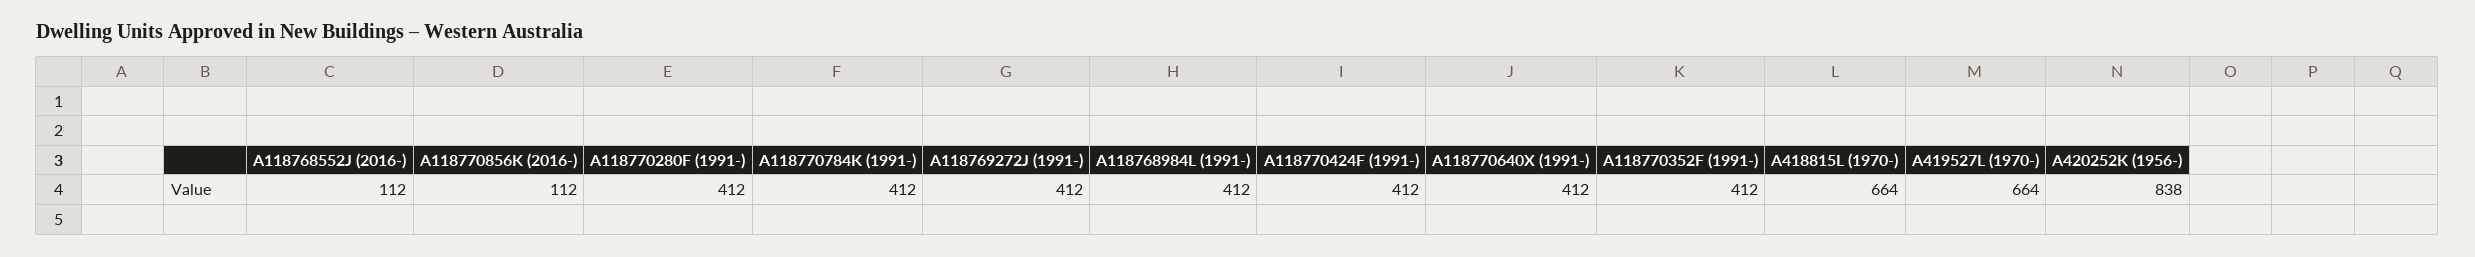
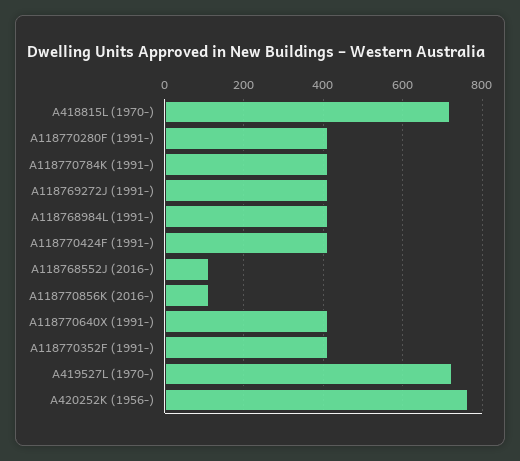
A418815L (1970-): 664 -> 720
A419527L (1970-): 664 -> 720
A420252K (1956-): 838 -> 760

